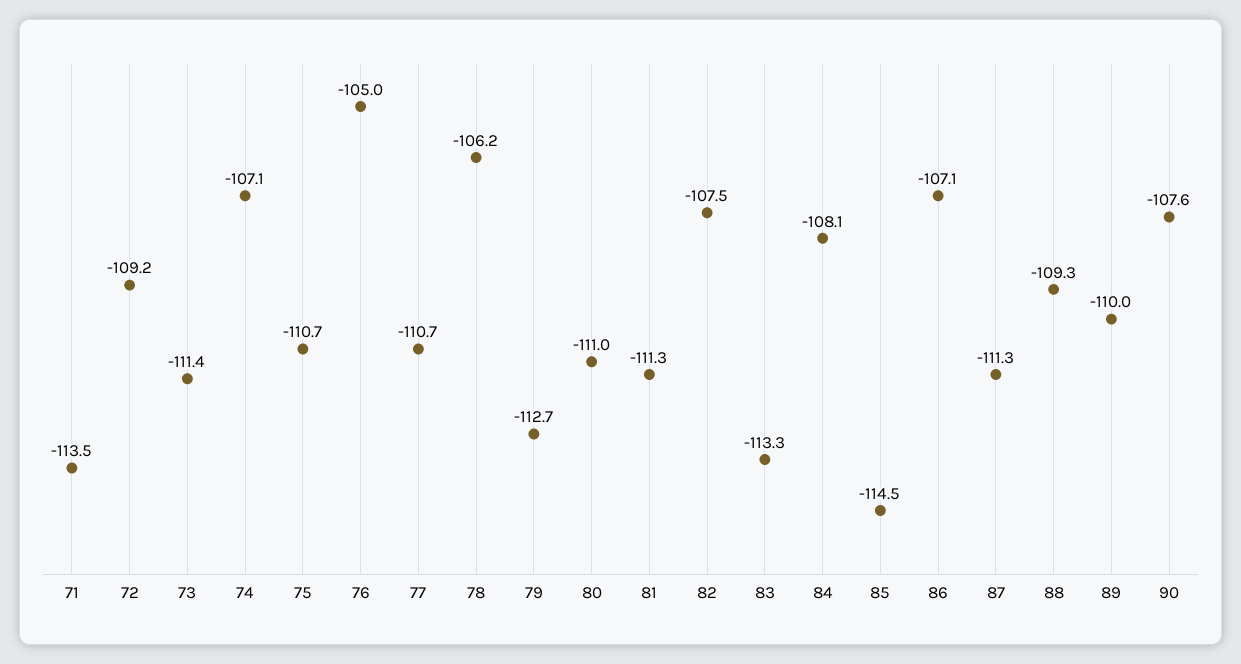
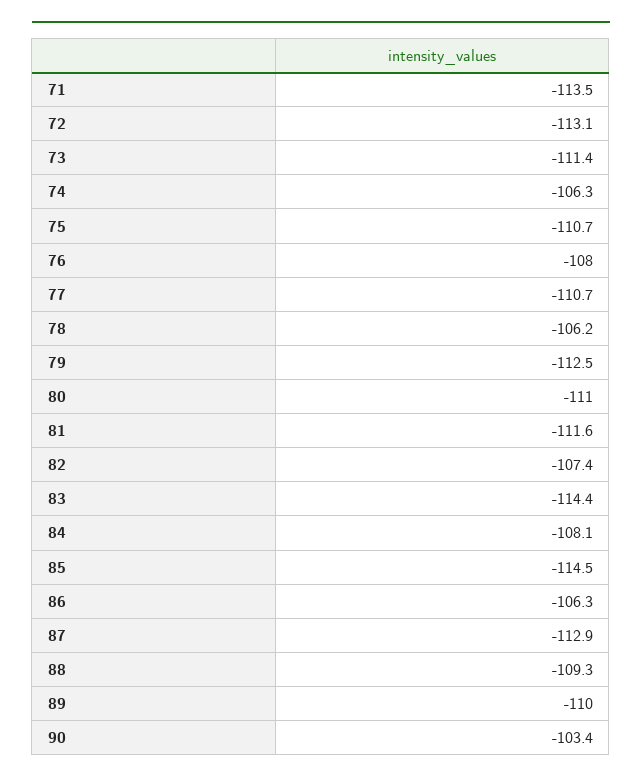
72: -109.2 -> -113.1
74: -107.1 -> -106.3
76: -105 -> -108
79: -112.7 -> -112.5
81: -111.3 -> -111.6
82: -107.5 -> -107.4
83: -113.3 -> -114.4
86: -107.1 -> -106.3
87: -111.3 -> -112.9
90: -107.6 -> -103.4

